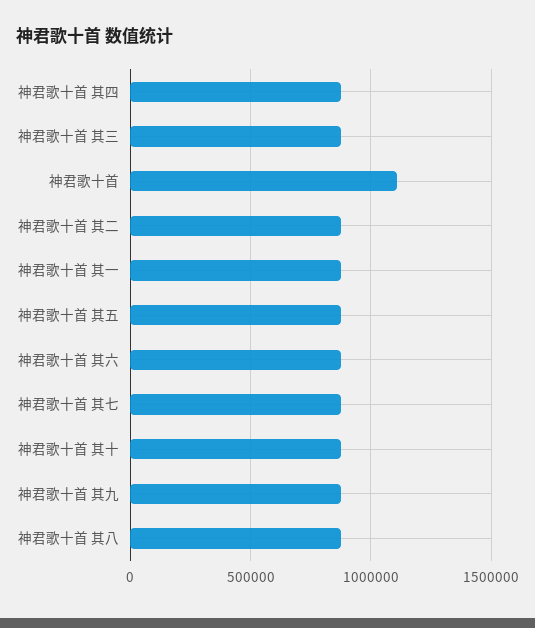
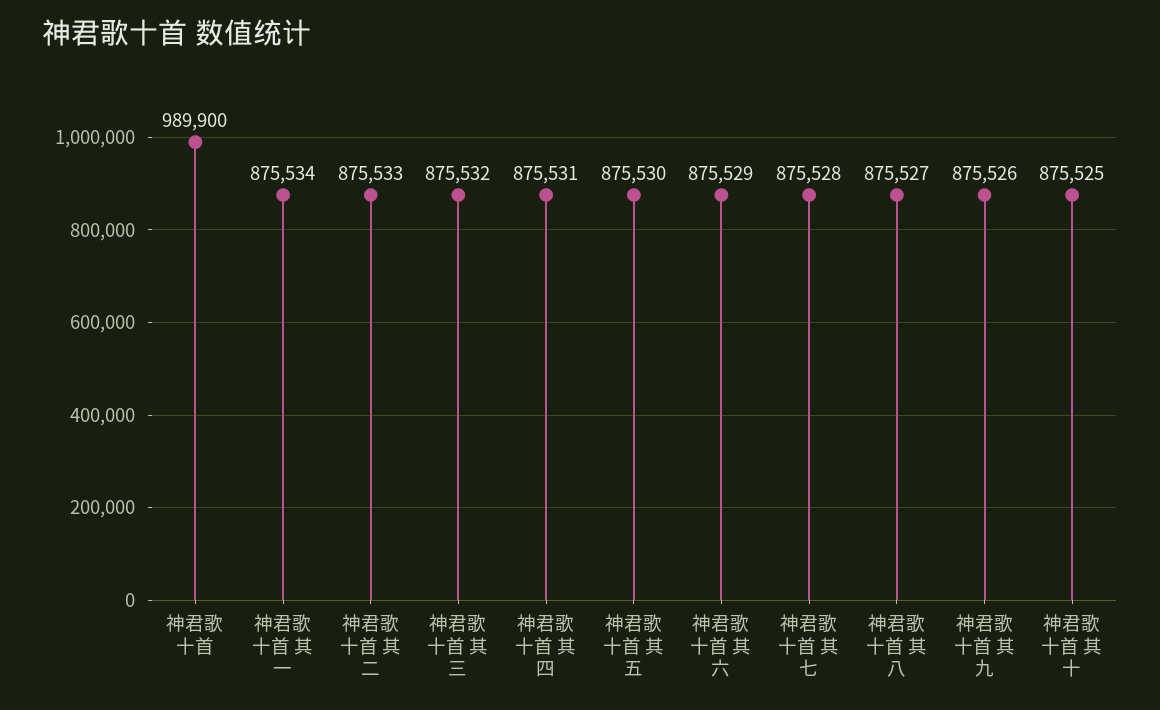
神君歌十首: 1100000 -> 989900

